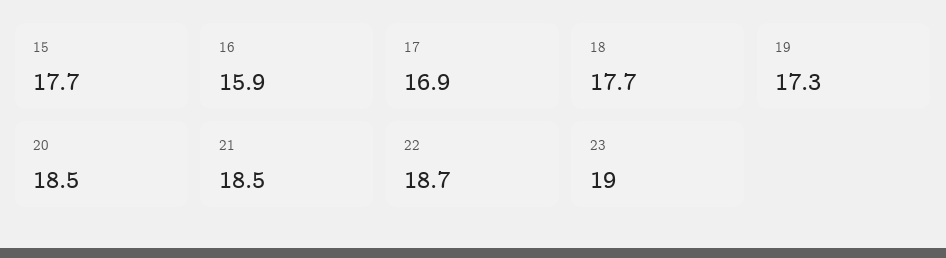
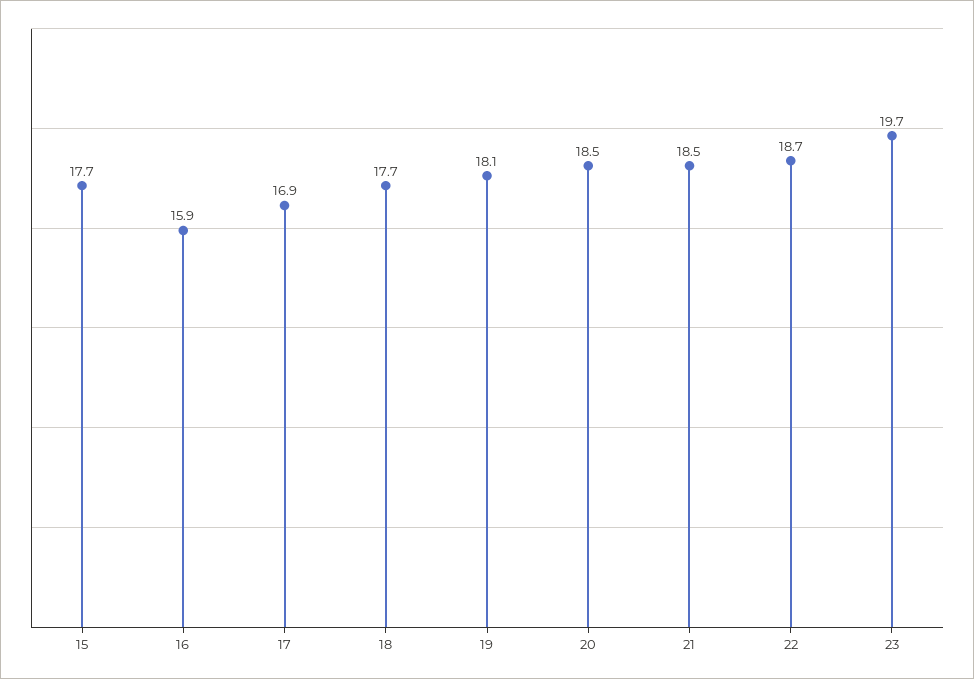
19: 17.3 -> 18.1
23: 19 -> 19.7

